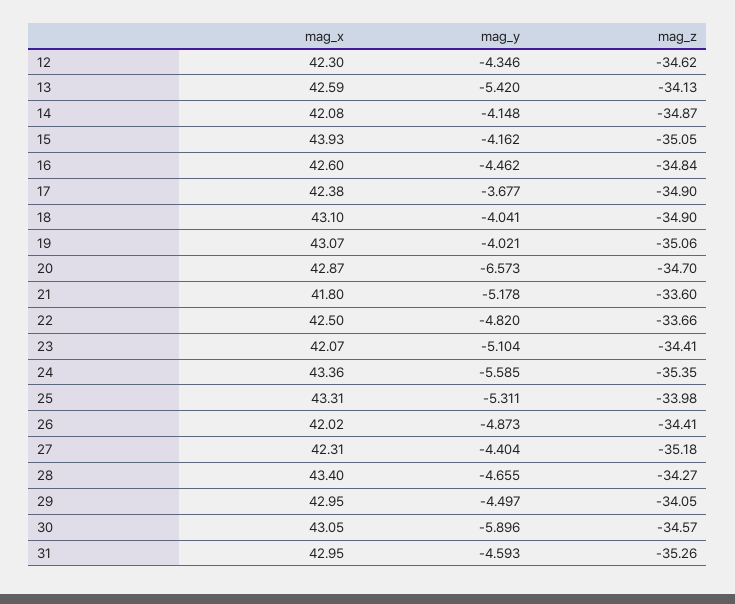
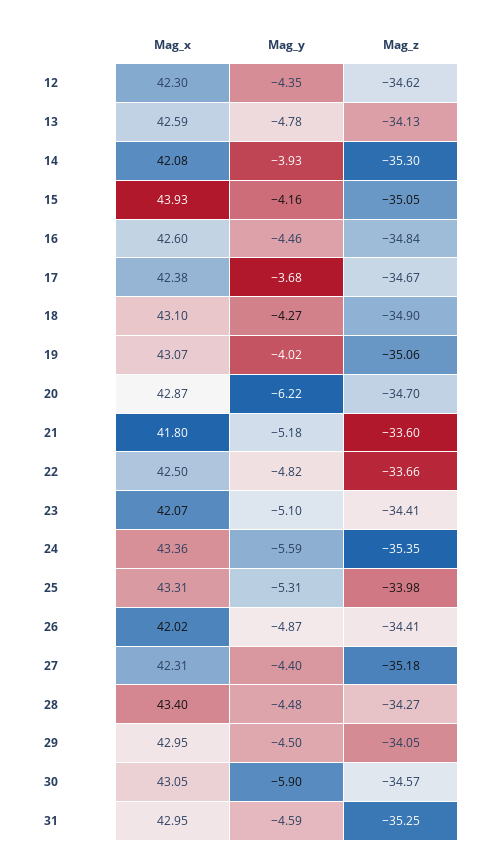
mag_y, 13: -5.42 -> -4.78
mag_y, 14: -4.148 -> -3.93
mag_z, 14: -34.87 -> -35.3
mag_z, 17: -34.9 -> -34.67
mag_y, 18: -4.041 -> -4.27
mag_y, 20: -6.573 -> -6.22
mag_y, 28: -4.655 -> -4.48
mag_z, 31: -35.26 -> -35.25

